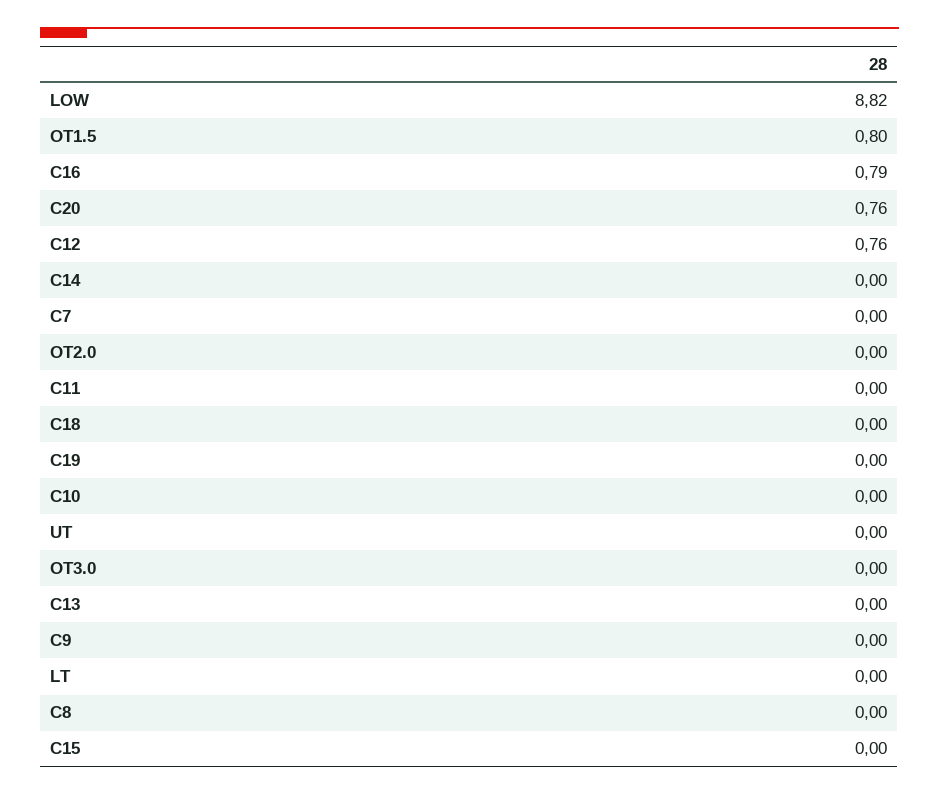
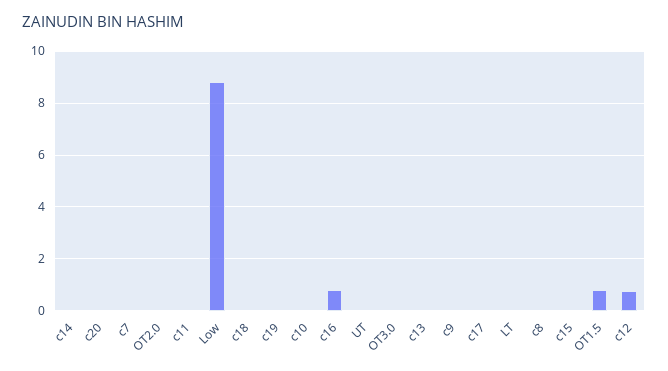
C20: 0.76 -> 0
c17: none -> 0

